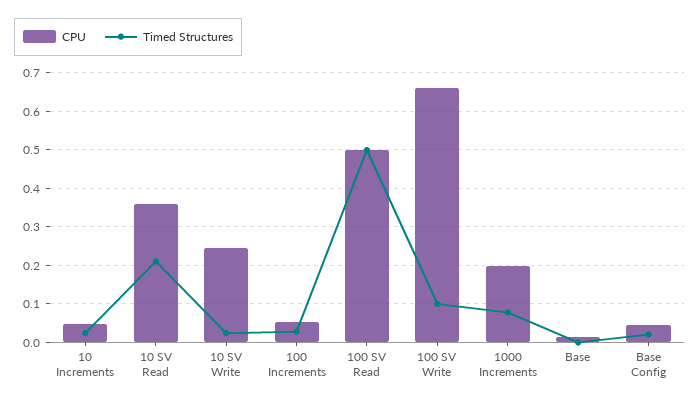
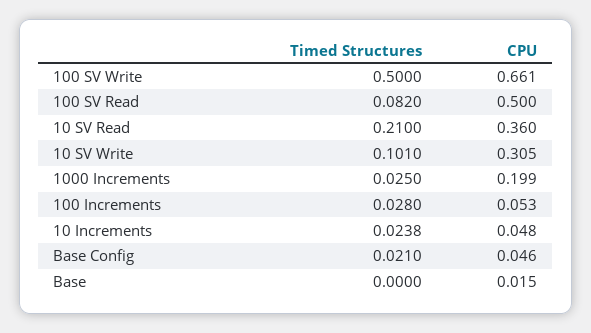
CPU, 10 SV Write: 0.24 -> 0.305
Timed Structures, 10 SV Write: 0.02 -> 0.101
Timed Structures, 100 SV Read: 0.5 -> 0.082
Timed Structures, 100 SV Write: 0.1 -> 0.5
Timed Structures, 1000 Increments: 0.08 -> 0.025

